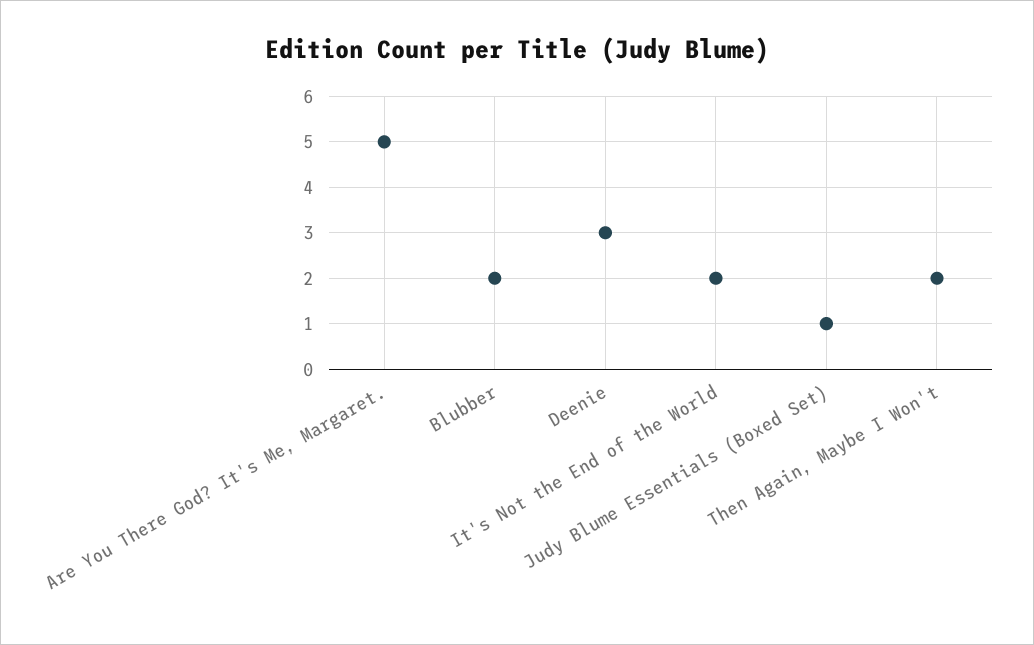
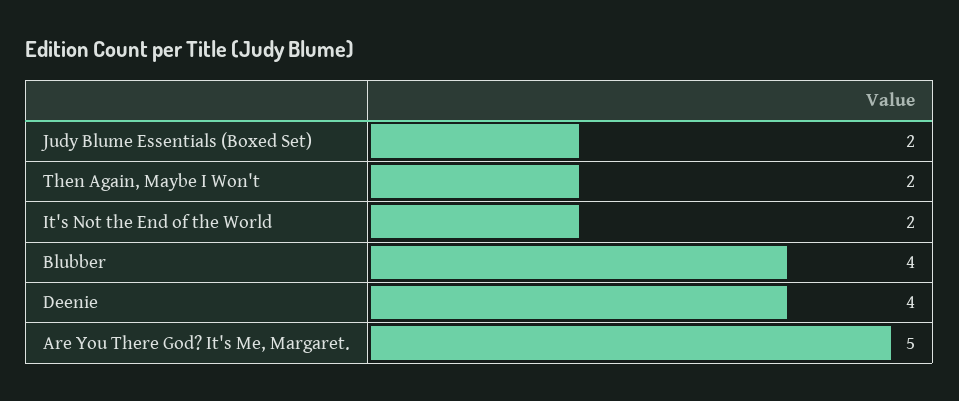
Blubber: 2 -> 4
Deenie: 3 -> 4
Judy Blume Essentials (Boxed Set): 1 -> 2

